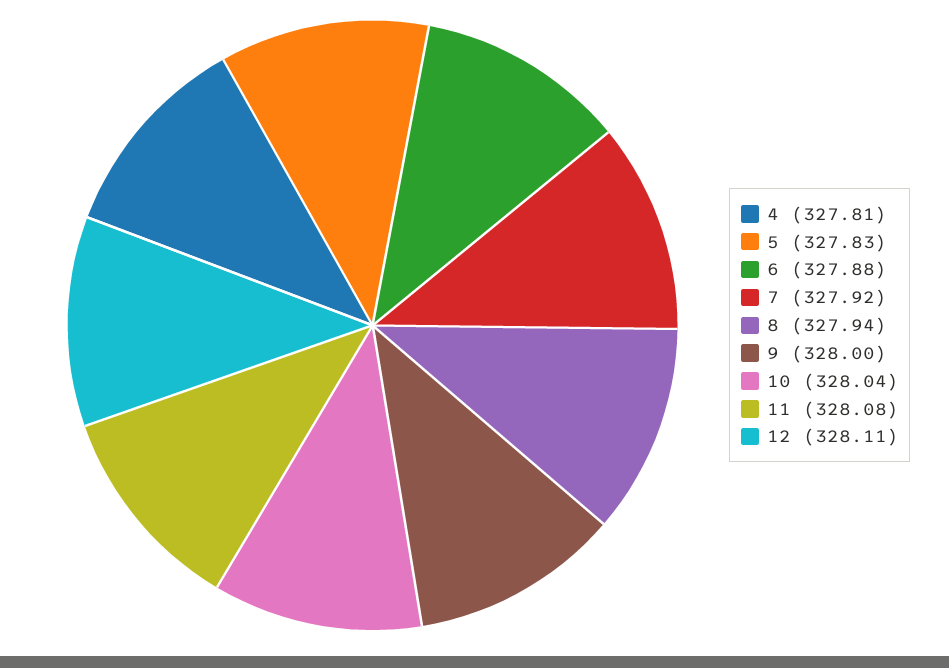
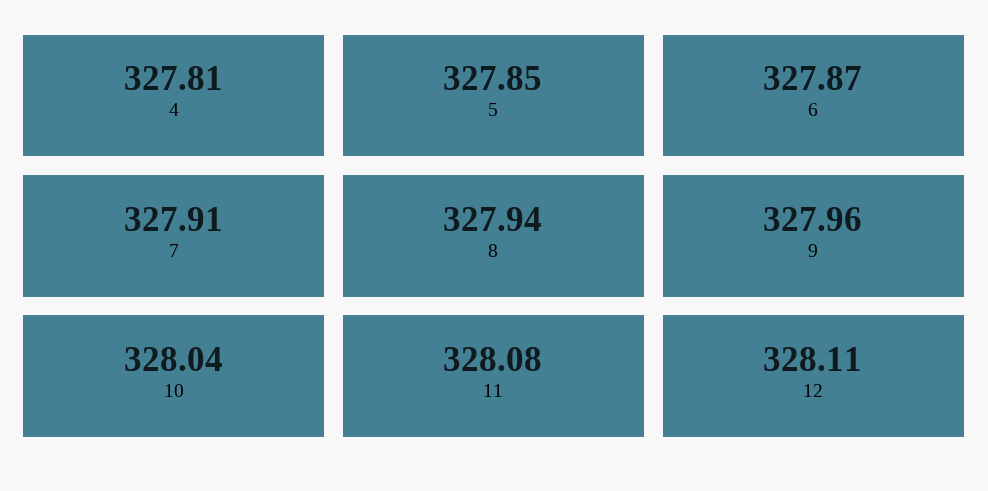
5: 327.83 -> 327.85
6: 327.88 -> 327.87
7: 327.92 -> 327.91
9: 328 -> 327.96

